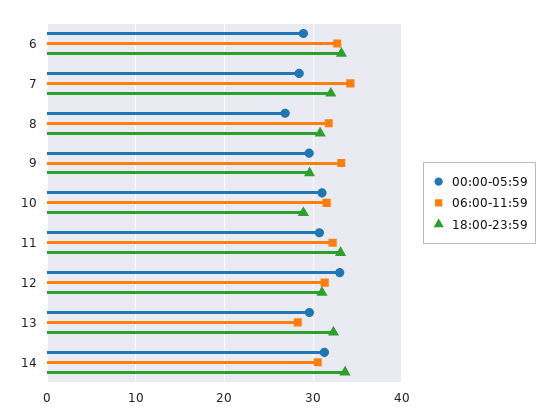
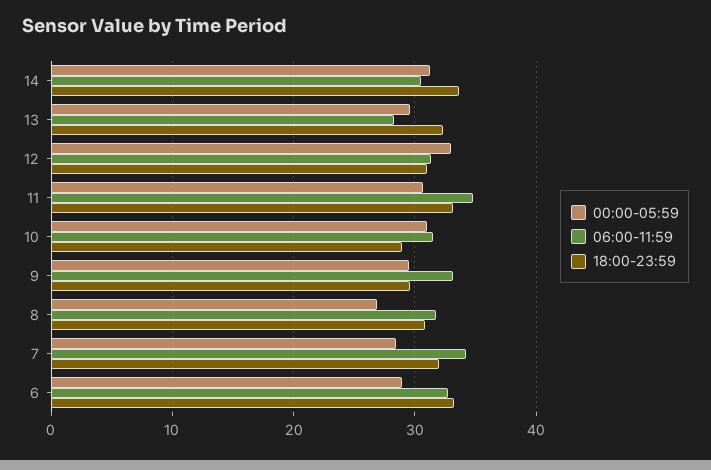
06:00-11:59, 11: 32 -> 35

